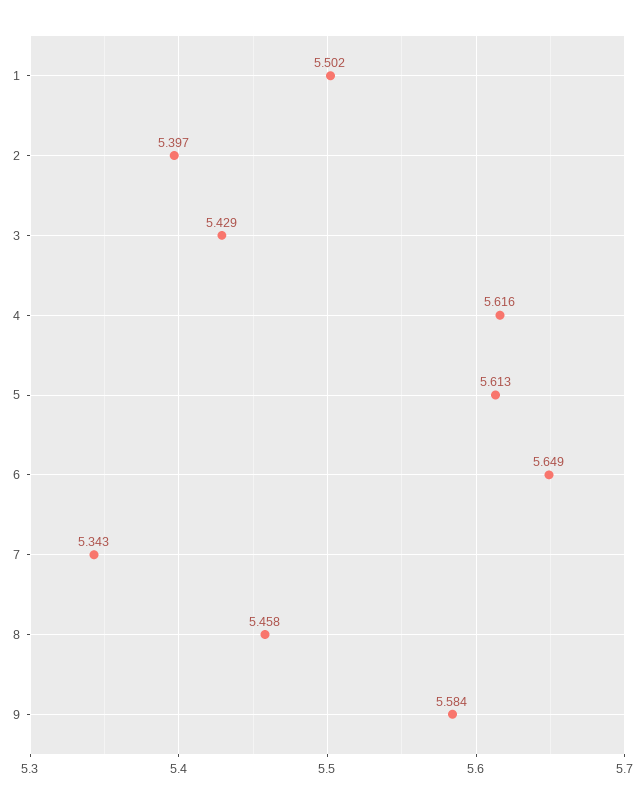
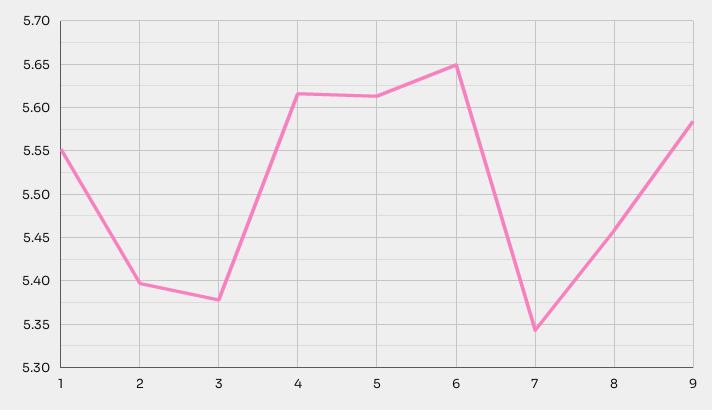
1: 5.502 -> 5.55
3: 5.429 -> 5.38

